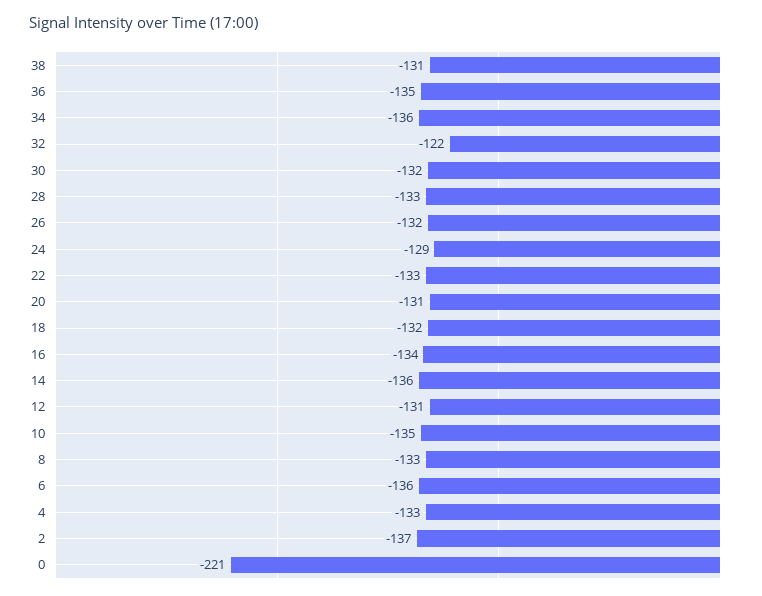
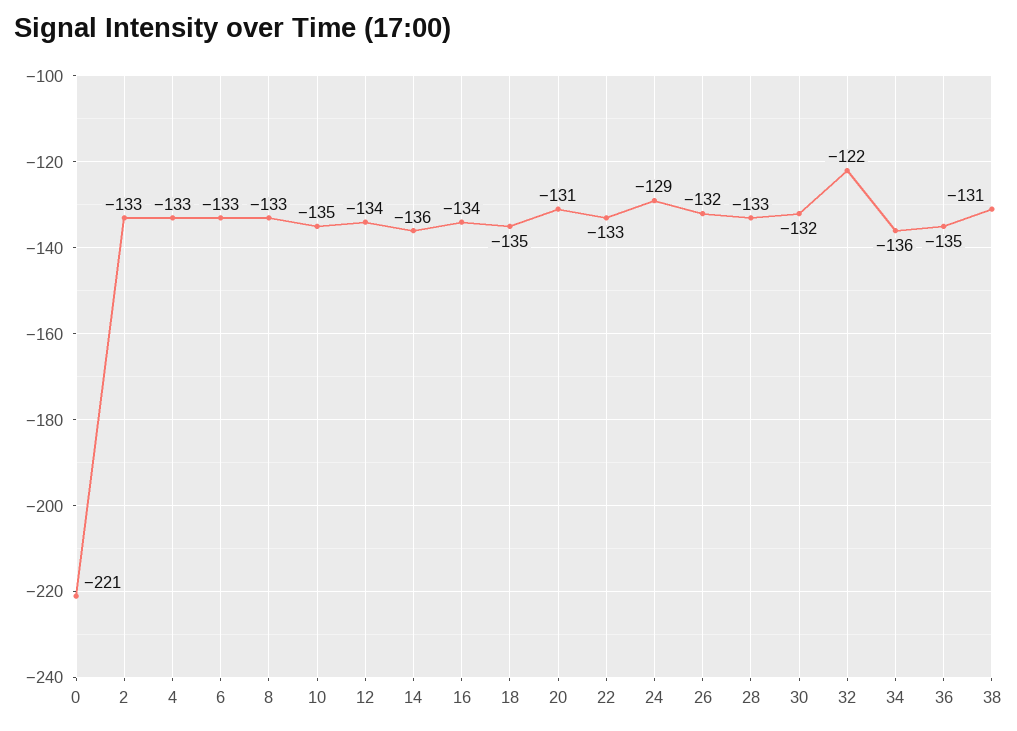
18: -132 -> -135
12: -131 -> -134
6: -136 -> -133
2: -137 -> -133

